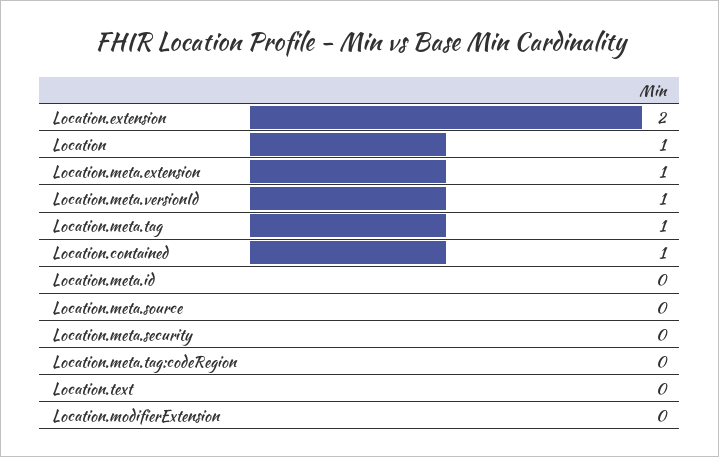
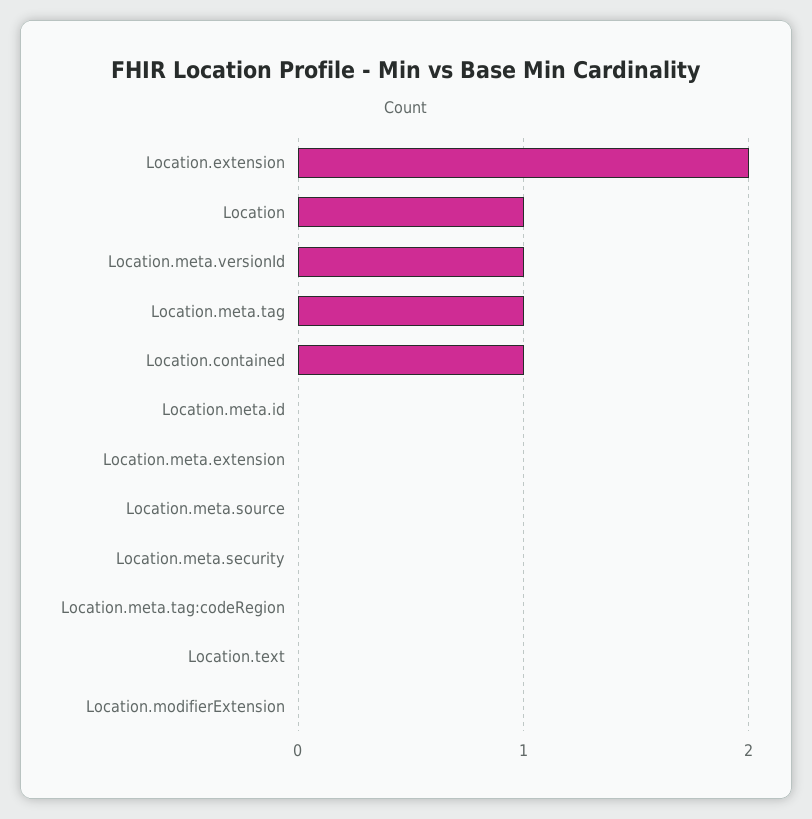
Location.meta.extension: 1 -> 0

